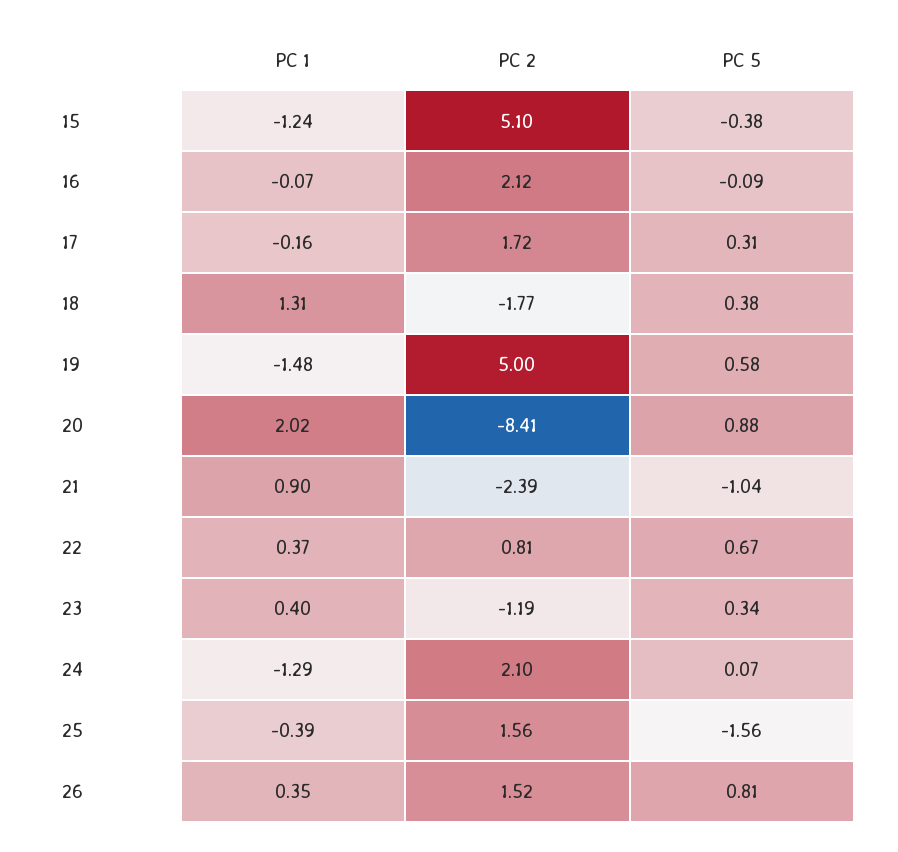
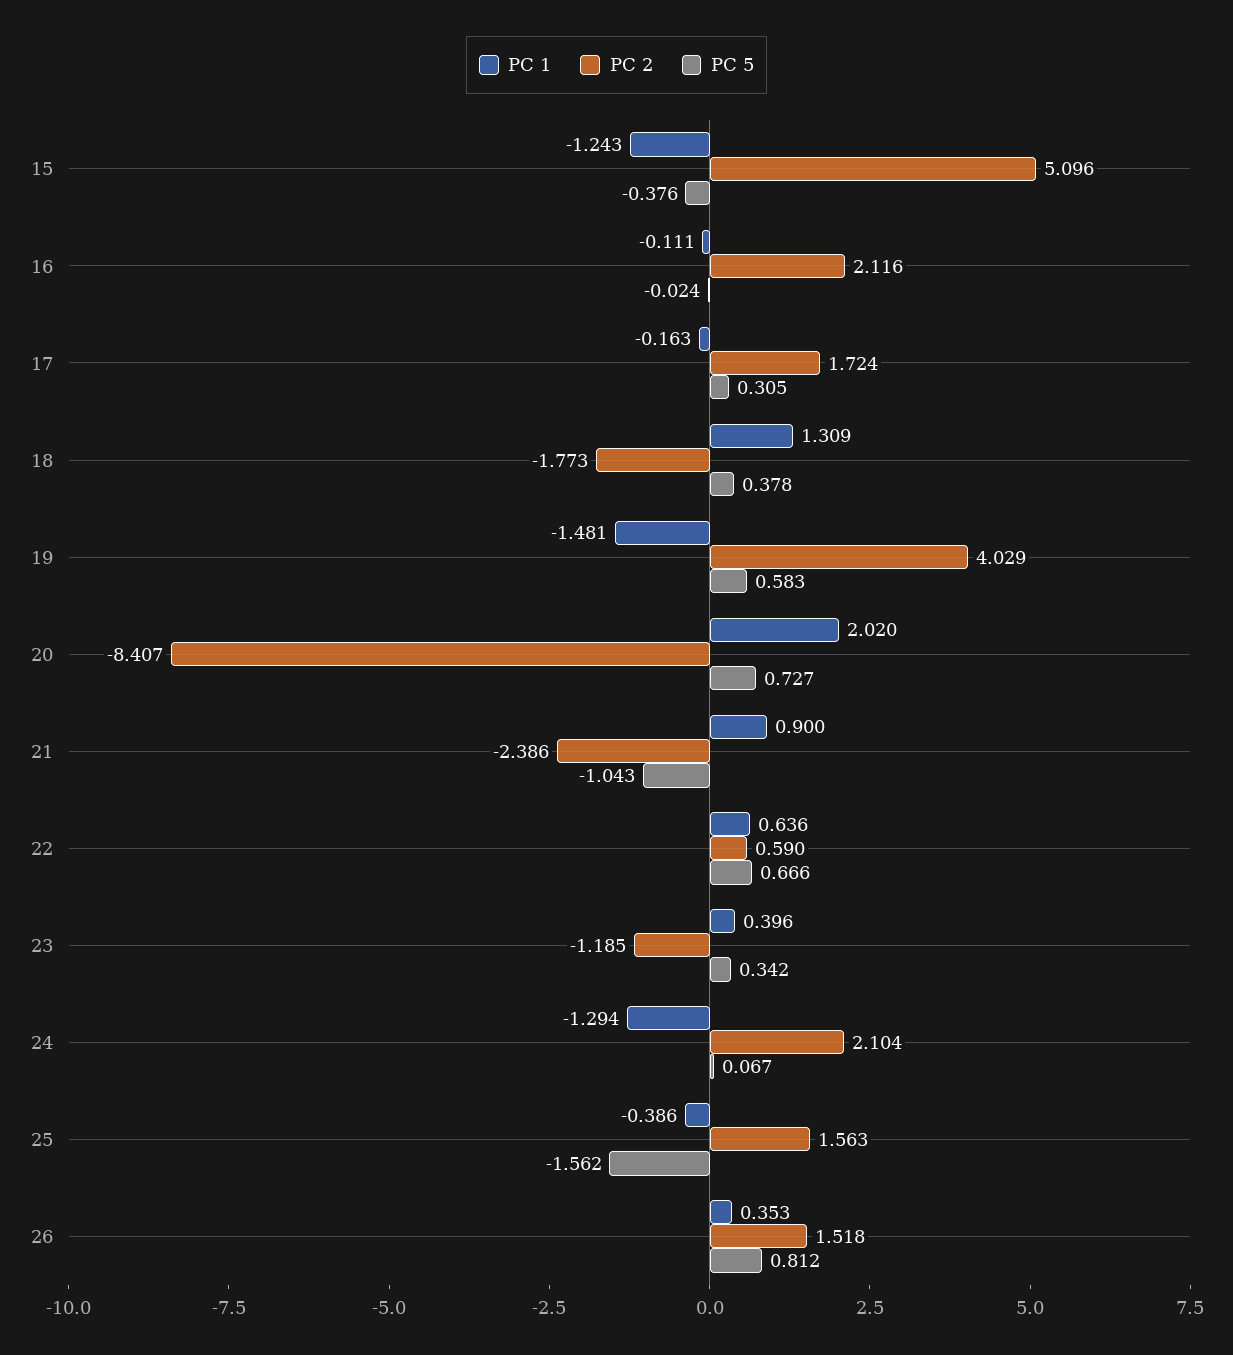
PC 1, 16: -0.07 -> -0.111
PC 5, 16: -0.09 -> -0.024
PC 2, 19: 5 -> 4.029
PC 5, 20: 0.88 -> 0.727
PC 1, 22: 0.37 -> 0.636
PC 2, 22: 0.81 -> 0.59

